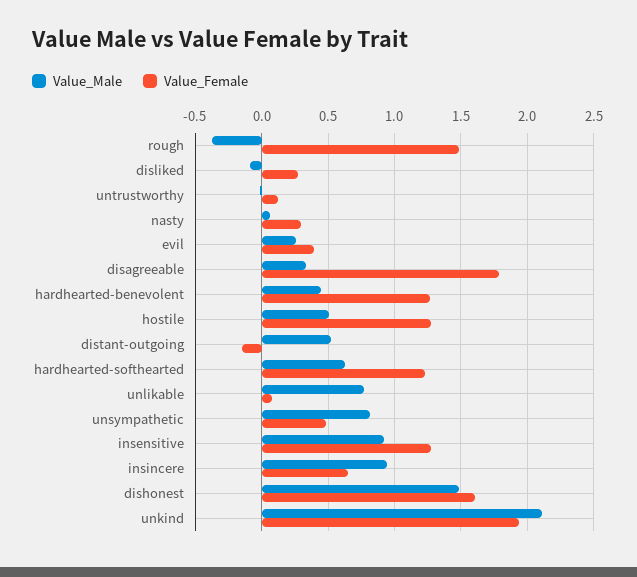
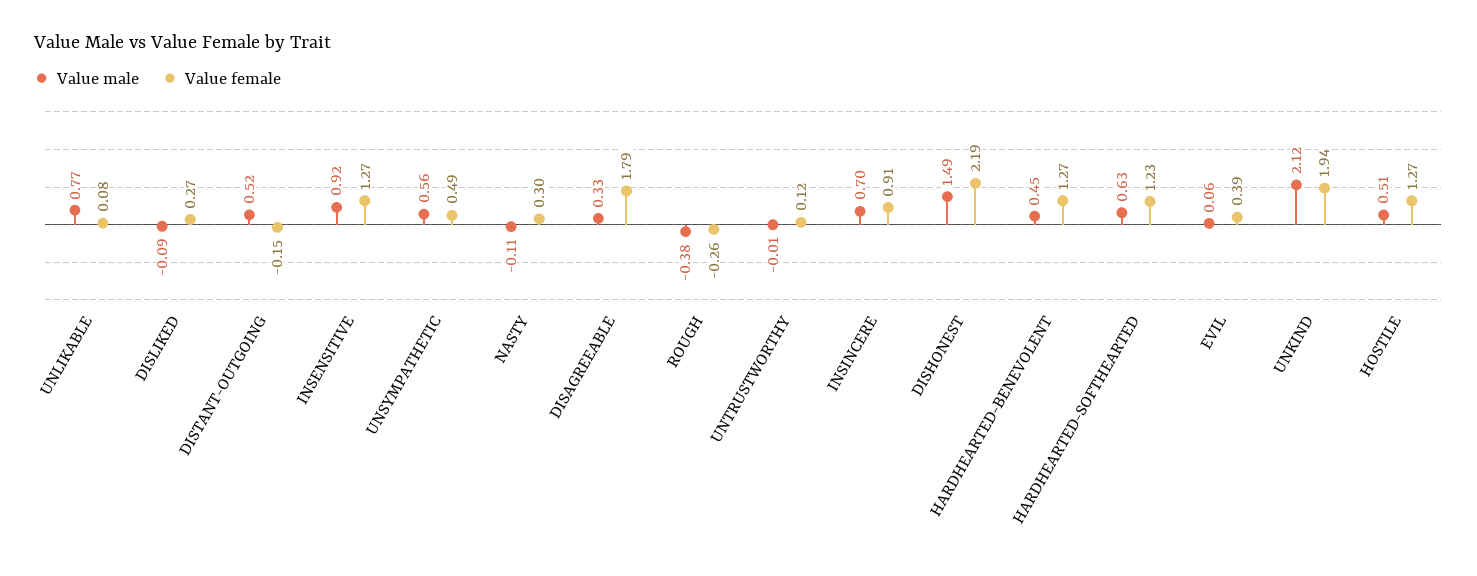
Value_Female, rough: 1.5 -> -0.26
Value_Male, nasty: 0.05 -> -0.11
Value_Male, evil: 0.25 -> 0.06
Value_Male, unsympathetic: 0.8 -> 0.56
Value_Male, insincere: 0.95 -> 0.7
Value_Female, insincere: 0.65 -> 0.91
Value_Female, dishonest: 1.6 -> 2.19

